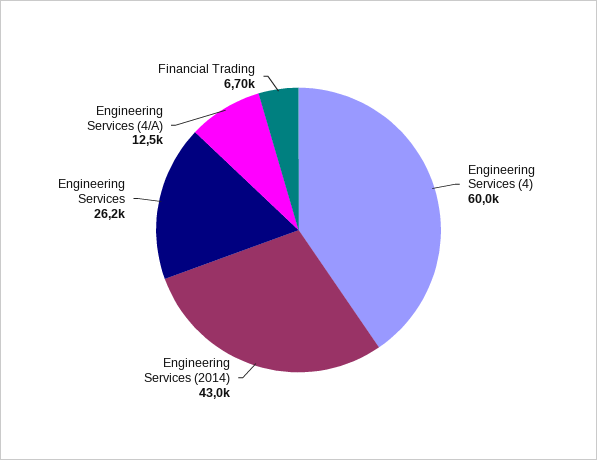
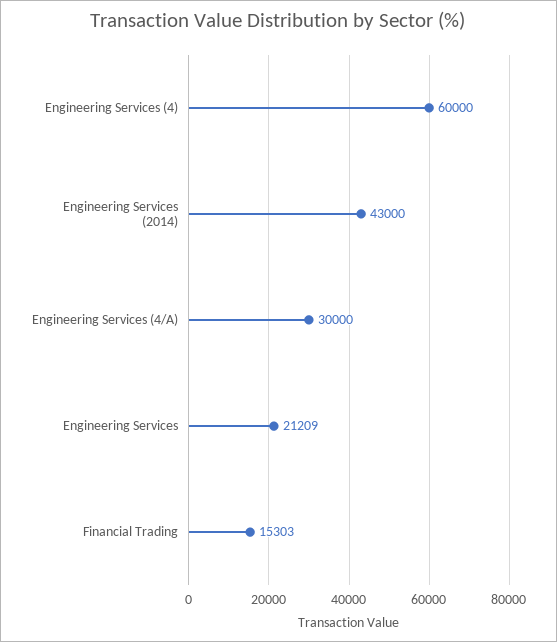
Engineering Services: 26200 -> 21209
Engineering Services (4/A): 12500 -> 30000
Financial Trading: 6700 -> 15303

